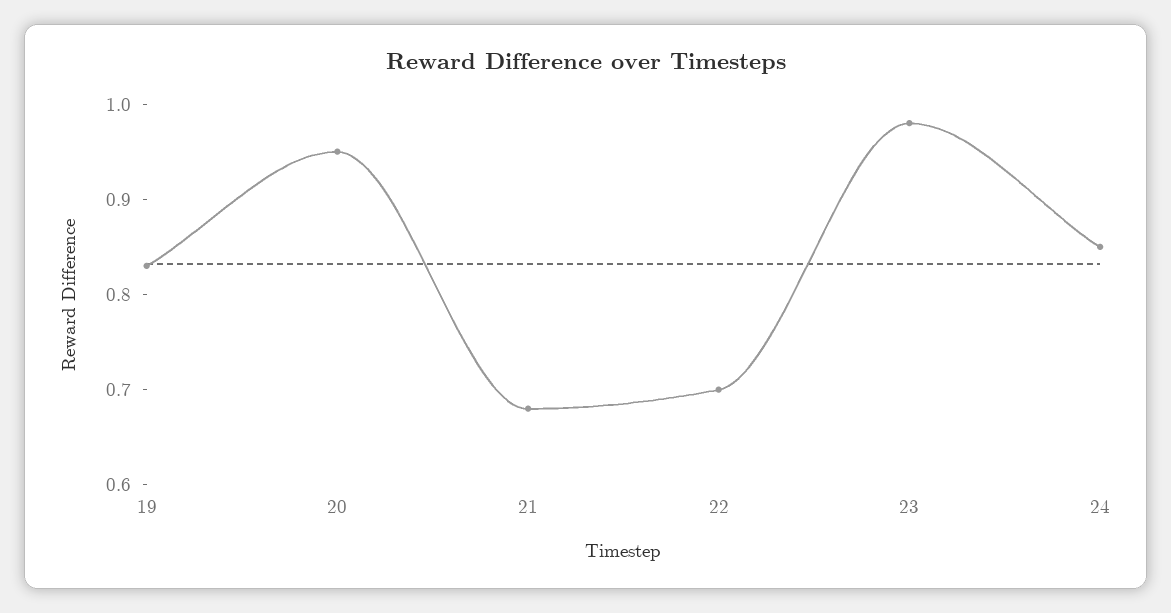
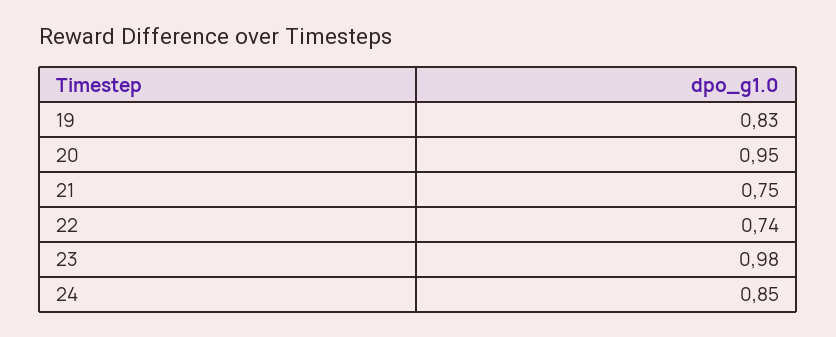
21: 0.68 -> 0.75
22: 0.7 -> 0.74

